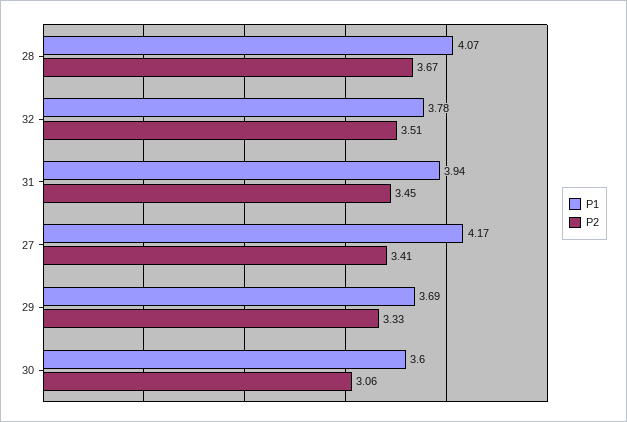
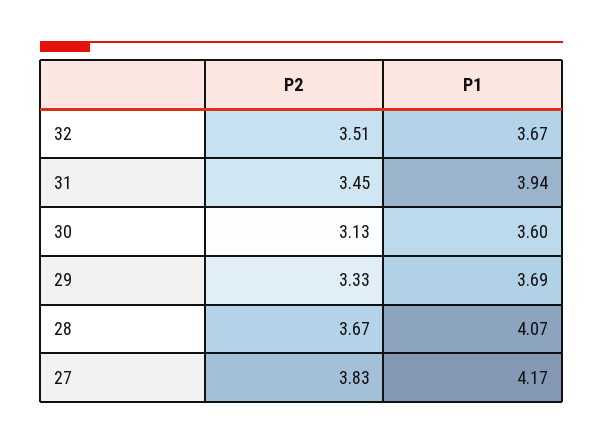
P1, 32: 3.78 -> 3.67
P2, 27: 3.41 -> 3.83
P2, 30: 3.06 -> 3.13

